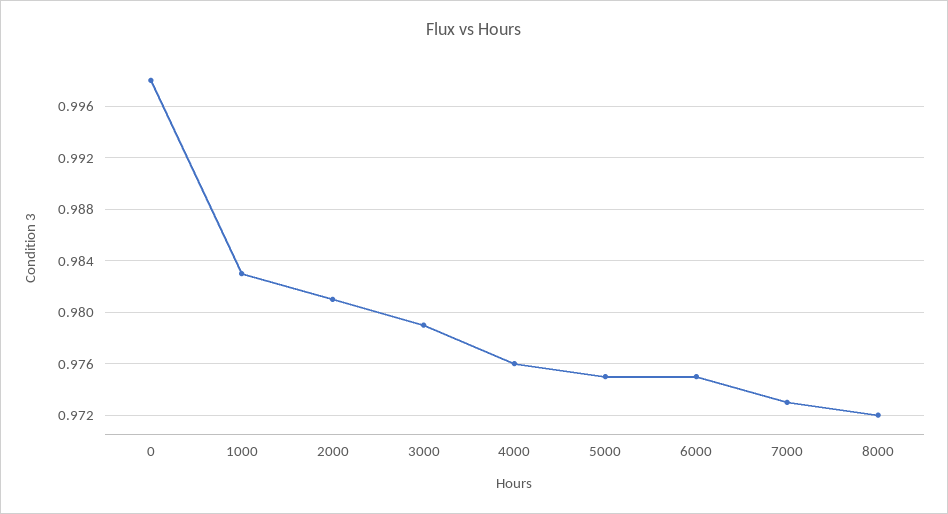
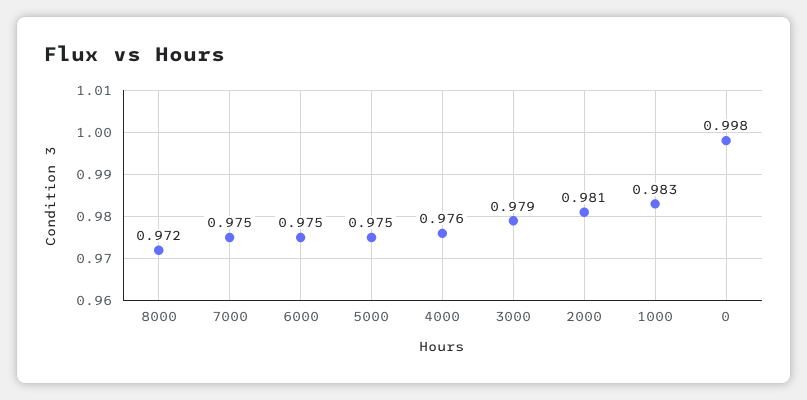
7000: 0.973 -> 0.975

